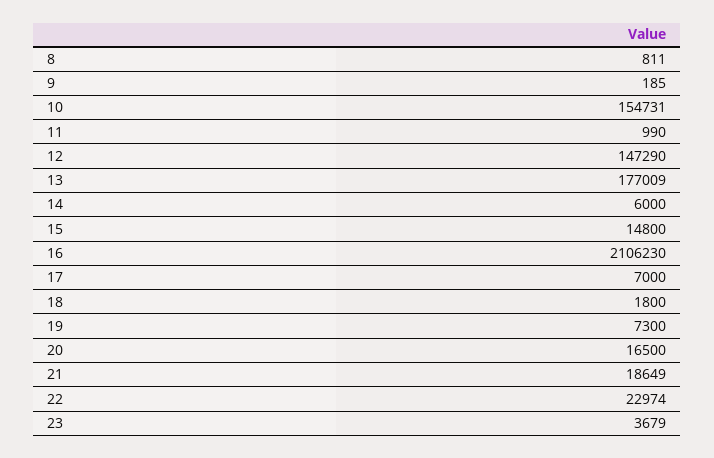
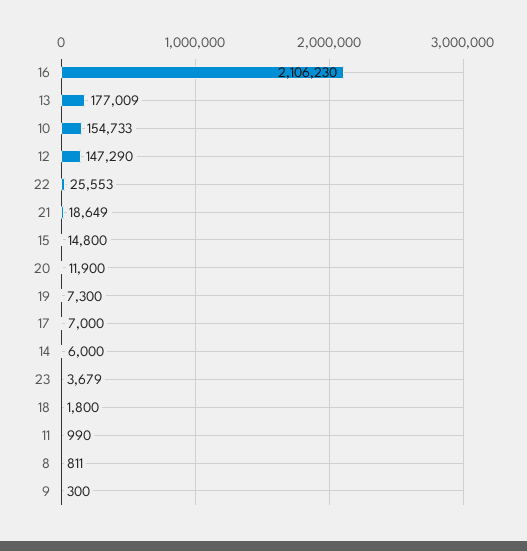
9: 185 -> 300
10: 154731 -> 154733
20: 16500 -> 11900
22: 22974 -> 25553

